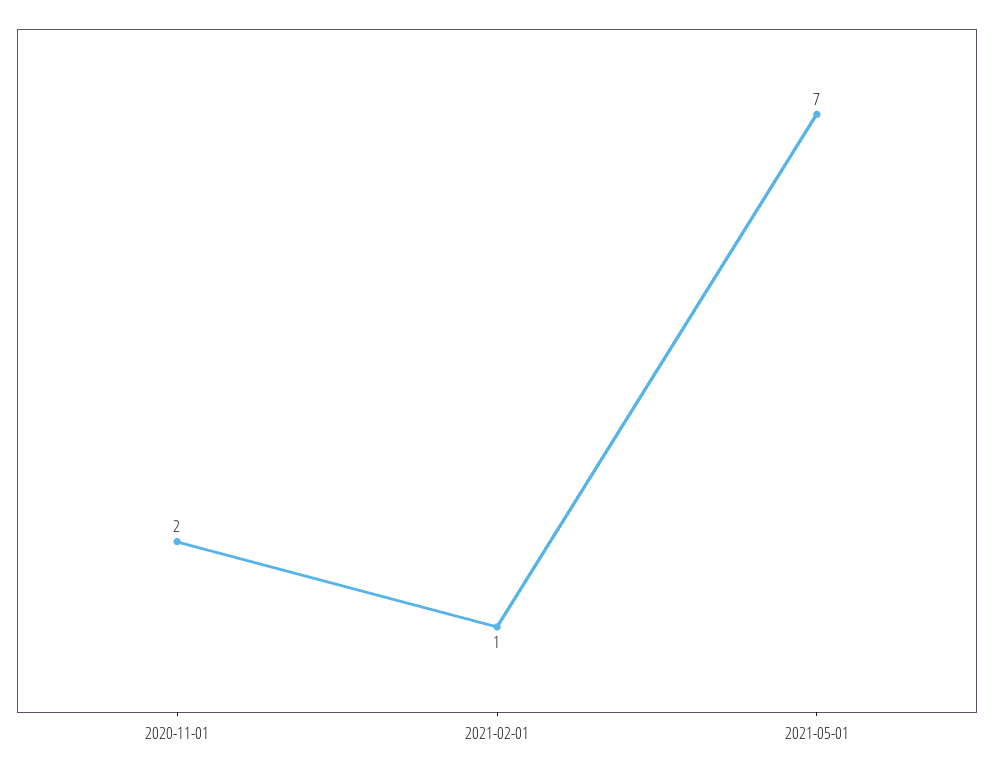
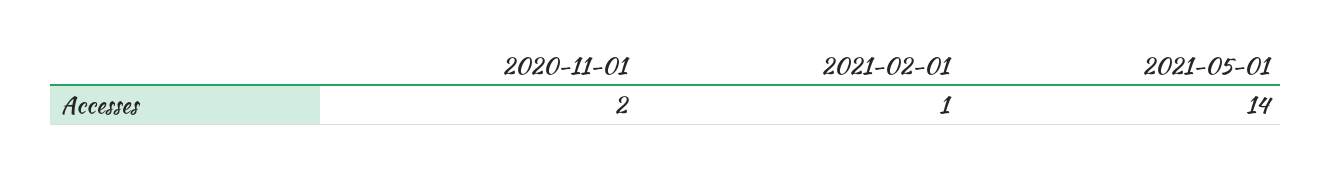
2021-05-01: 7 -> 14

